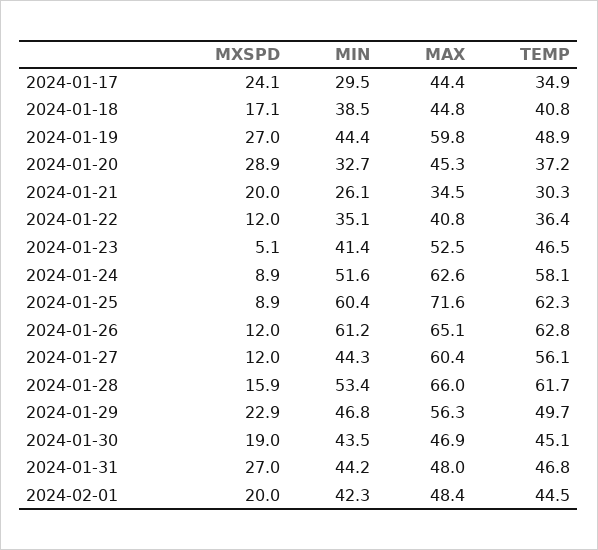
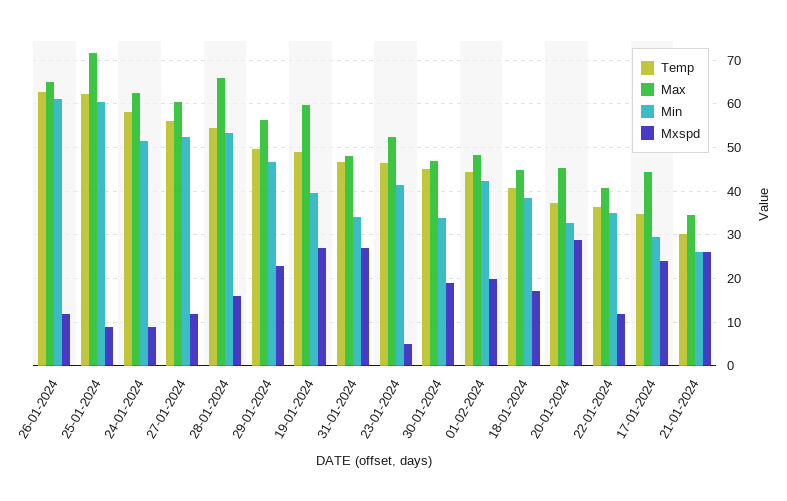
MIN, 2024-01-19: 44.4 -> 40
MXSPD, 2024-01-21: 20 -> 26
MIN, 2024-01-27: 44.3 -> 52
TEMP, 2024-01-28: 61.7 -> 54
MIN, 2024-01-30: 43.5 -> 34
MIN, 2024-01-31: 44.2 -> 34

